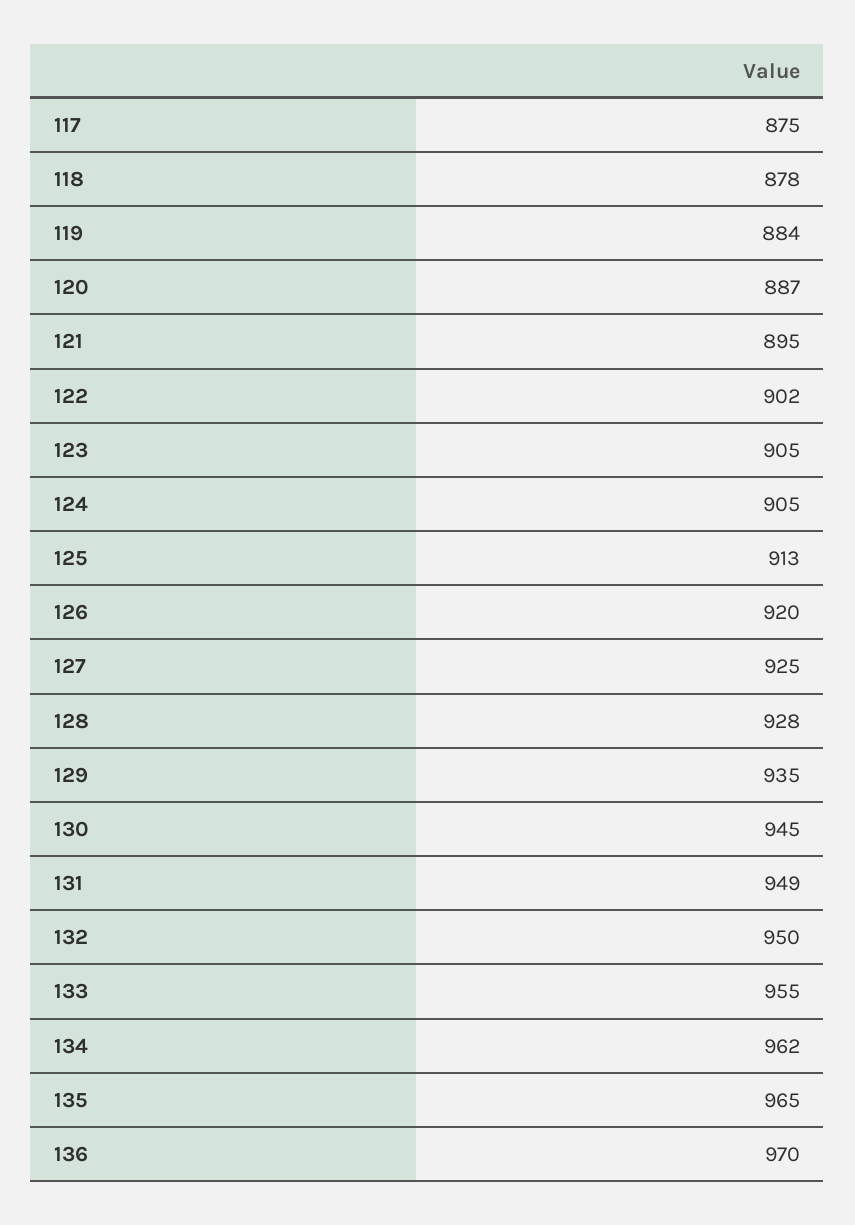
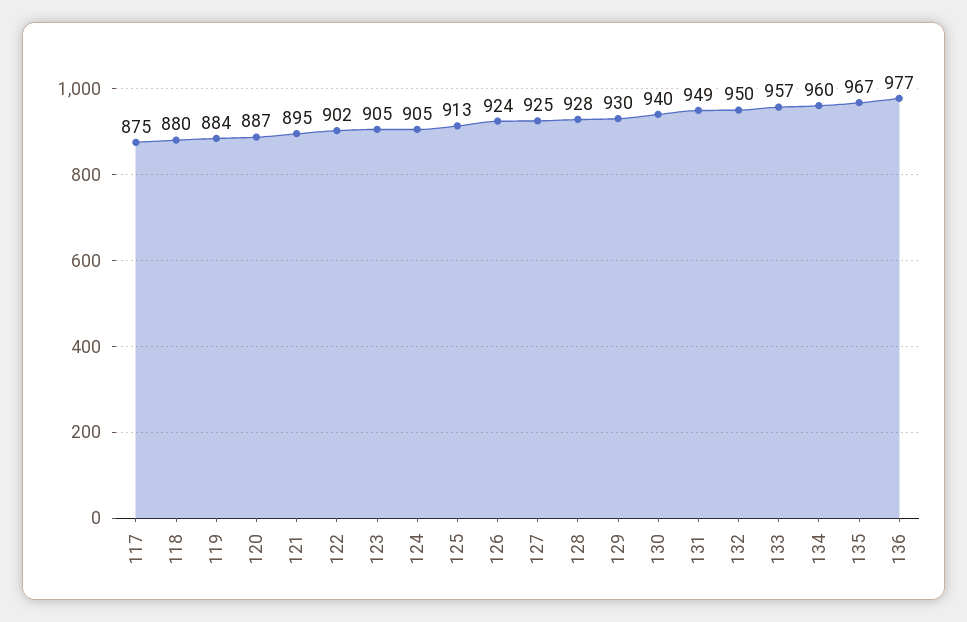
118: 878 -> 880
126: 920 -> 924
129: 935 -> 930
130: 945 -> 940
133: 955 -> 957
134: 962 -> 960
135: 965 -> 967
136: 970 -> 977

